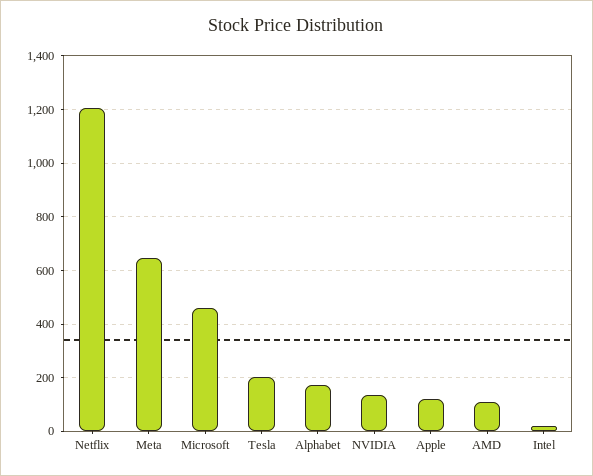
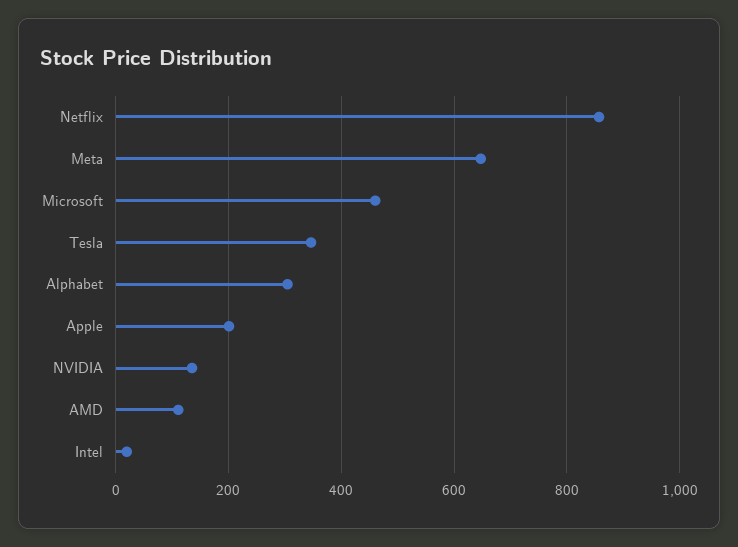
Netflix: 1200 -> 860
Tesla: 200 -> 340
Alphabet: 175 -> 300
Apple: 125 -> 200

